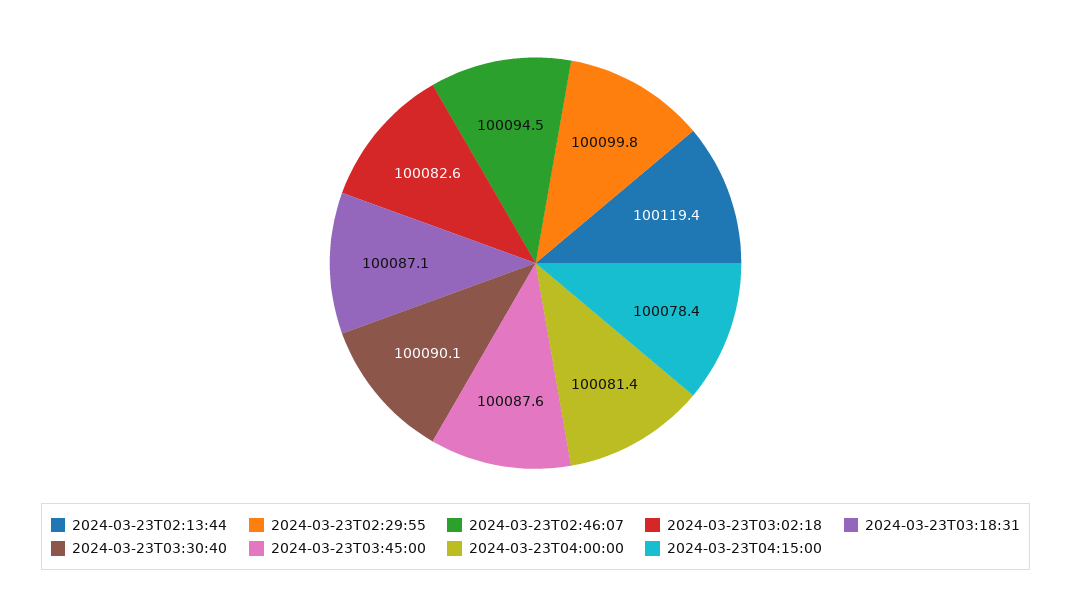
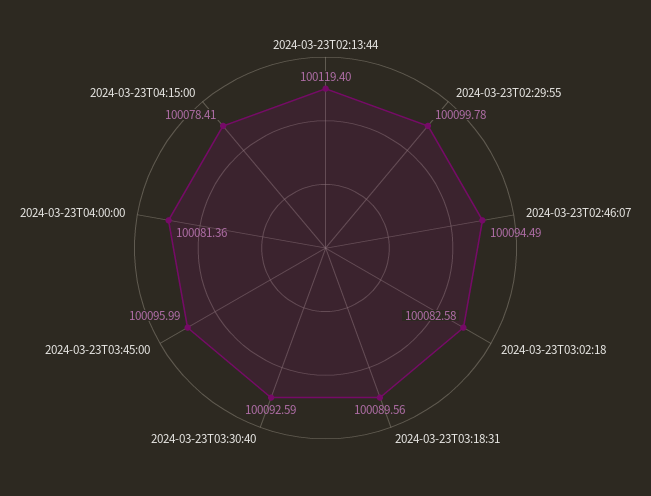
2024-03-23T03:18:31: 100087.1 -> 100089.56
2024-03-23T03:30:40: 100090.1 -> 100092.59
2024-03-23T03:45:00: 100087.6 -> 100095.99

